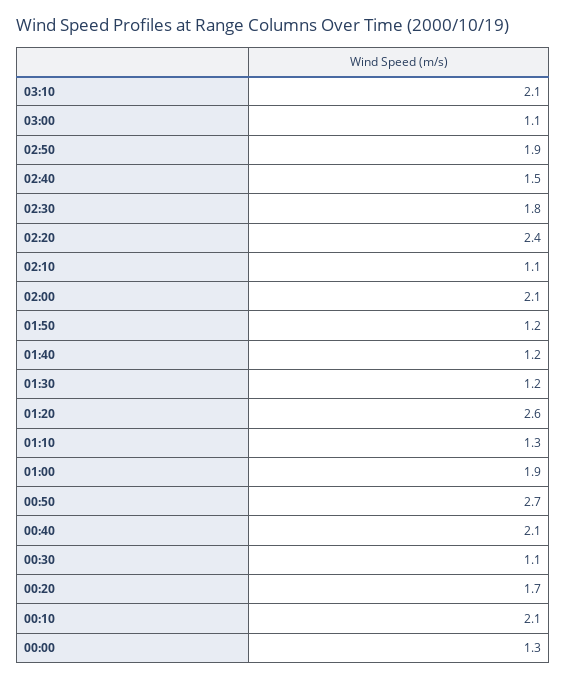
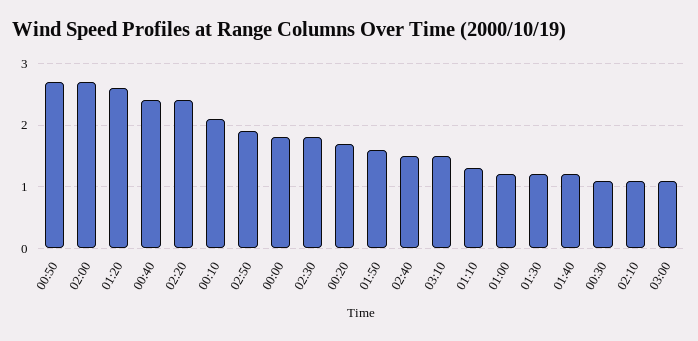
03:10: 2.1 -> 1.5
02:00: 2.1 -> 2.7
01:50: 1.2 -> 1.6
01:00: 1.9 -> 1.2
00:40: 2.1 -> 2.4
00:00: 1.3 -> 1.8

